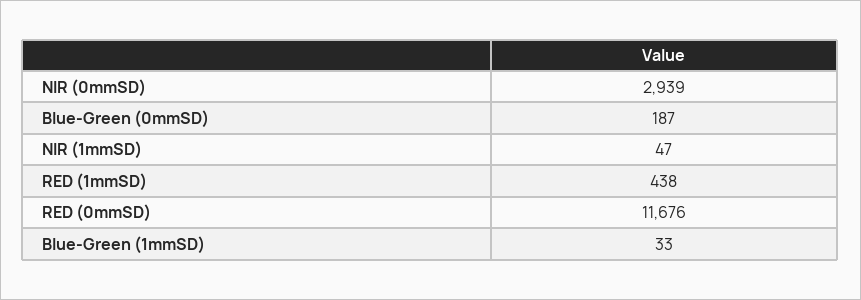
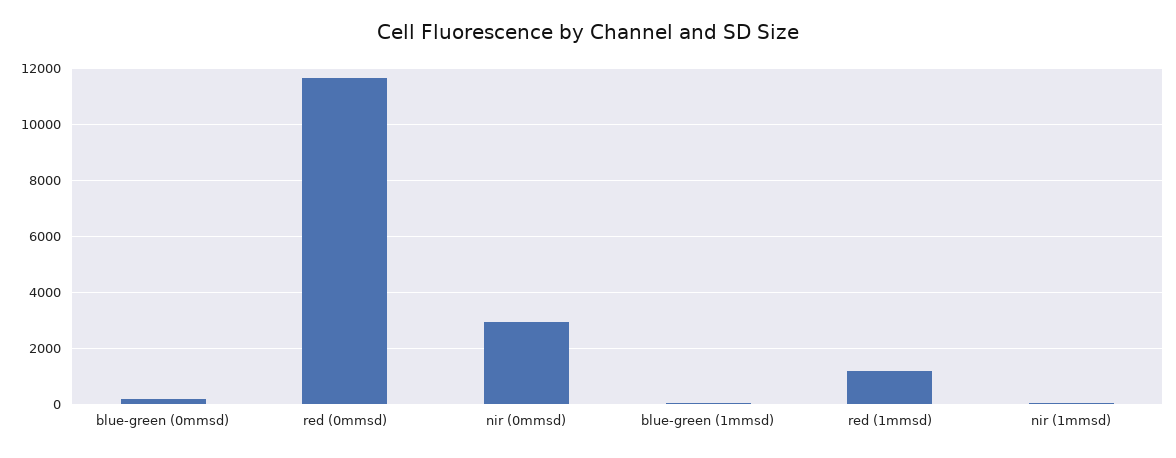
RED (1mmSD): 438 -> 1250

